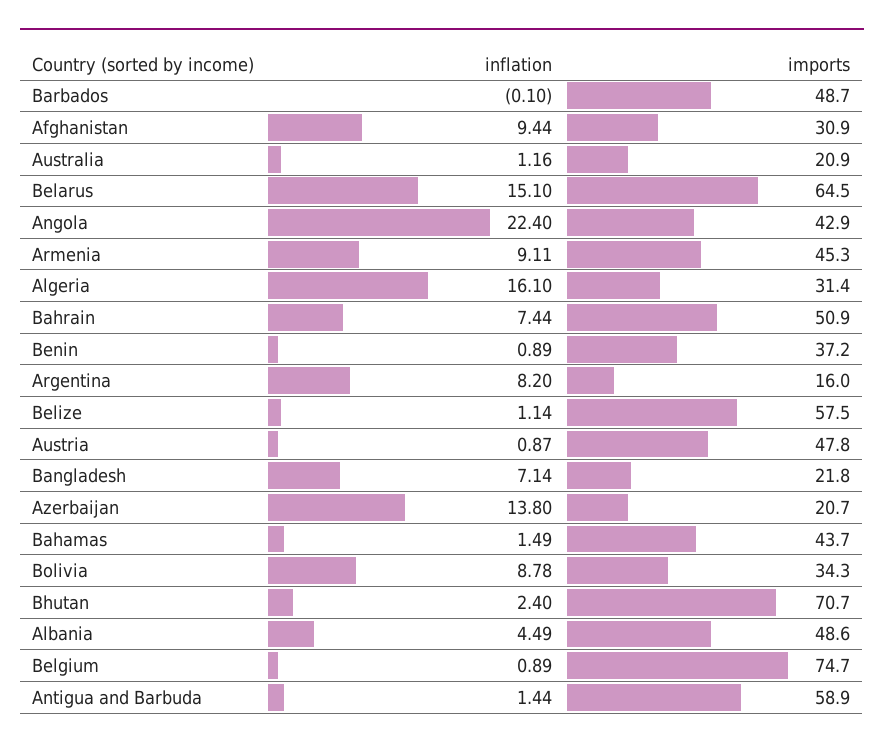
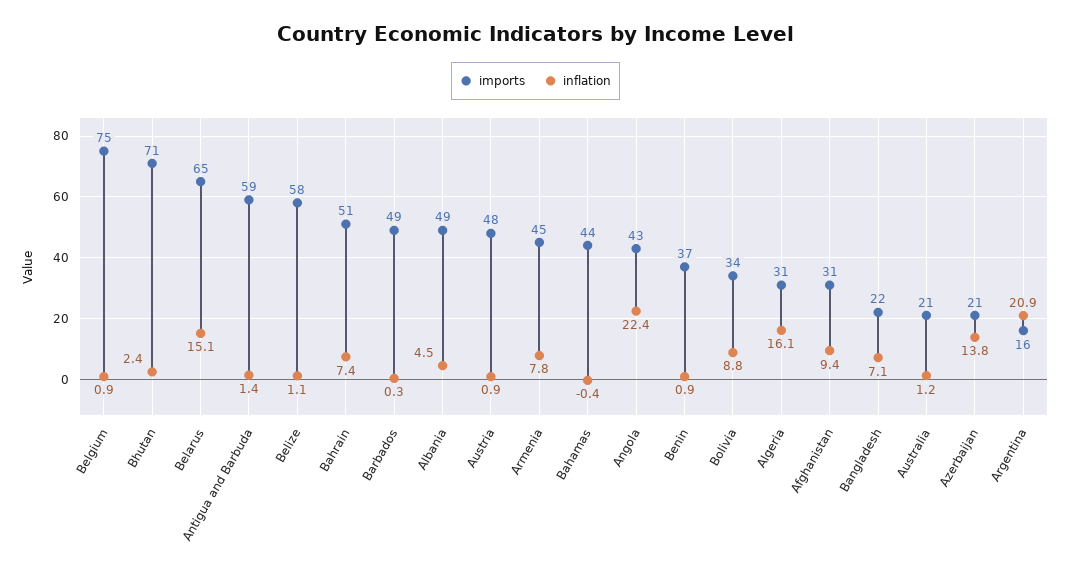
inflation, Barbados: -0.1 -> 0.3
inflation, Armenia: 9.11 -> 7.8
inflation, Argentina: 8.2 -> 20.9
inflation, Bahamas: 1.49 -> -0.4

